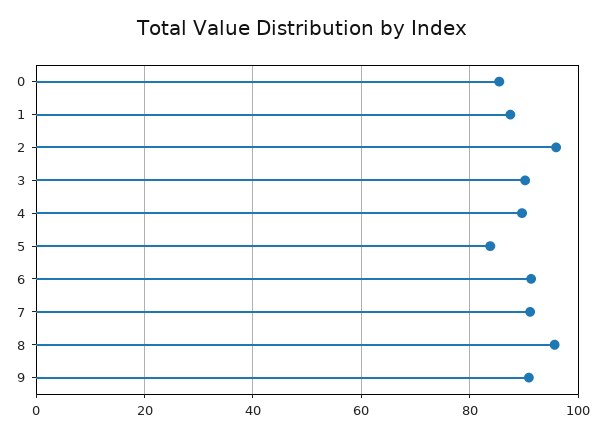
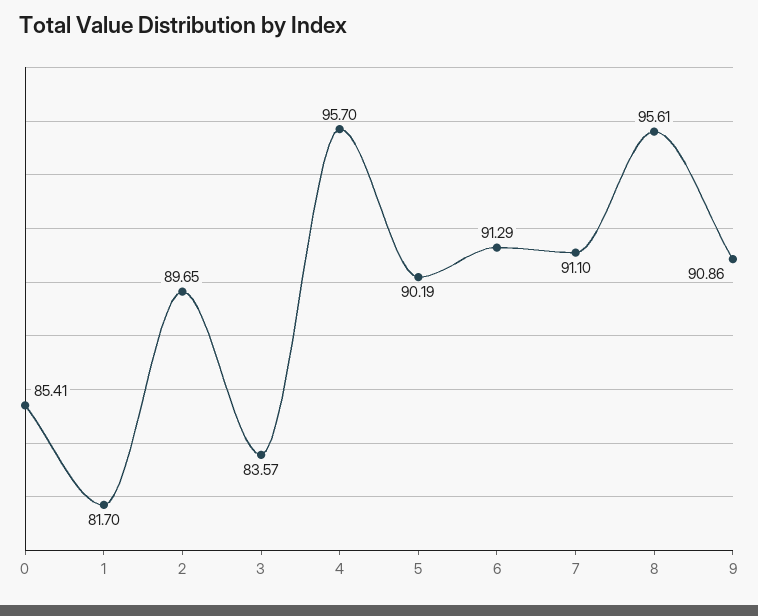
1: 88 -> 81.7
2: 96 -> 89.65
3: 90 -> 83.57
4: 90 -> 95.7
5: 84 -> 90.19

